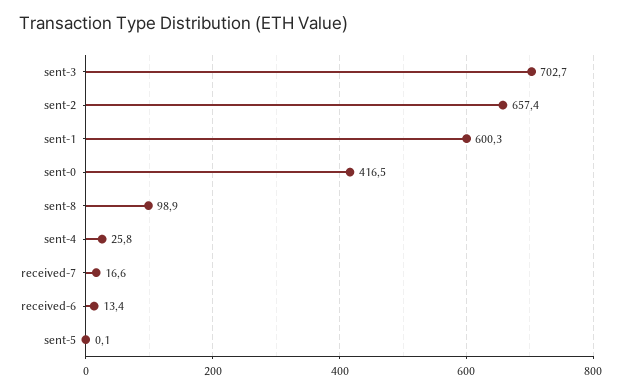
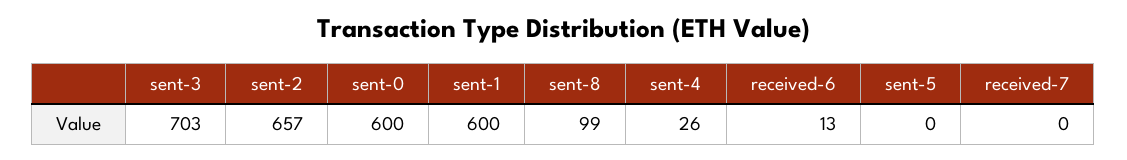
sent-0: 416.5 -> 600
received-7: 16.6 -> 0

